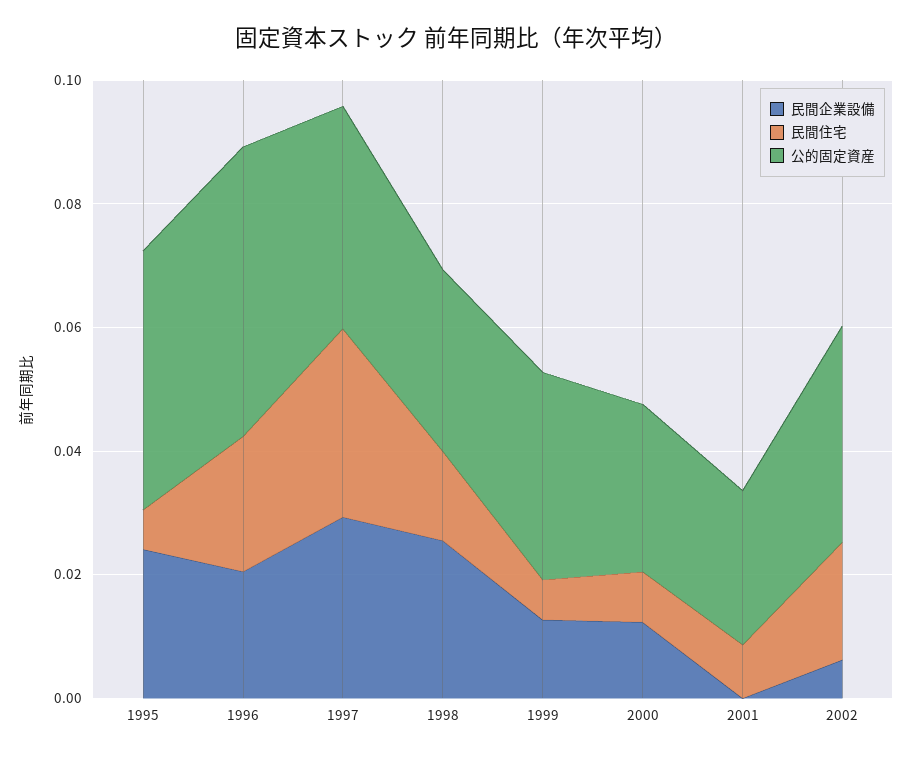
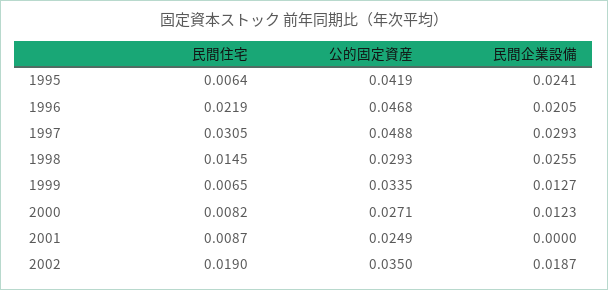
公的固定資産, 1997: 0.035 -> 0.0488
民間企業設備, 2002: 0.005 -> 0.0187

